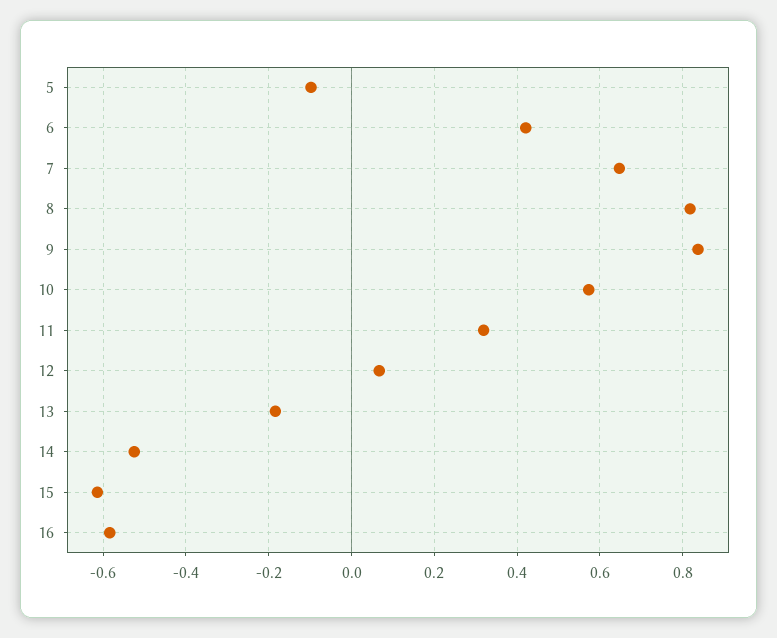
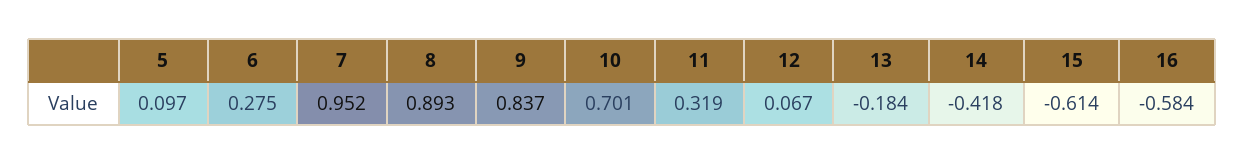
5: -0.1 -> 0.097
6: 0.42 -> 0.275
7: 0.64 -> 0.952
8: 0.82 -> 0.893
10: 0.58 -> 0.701
14: -0.52 -> -0.418

